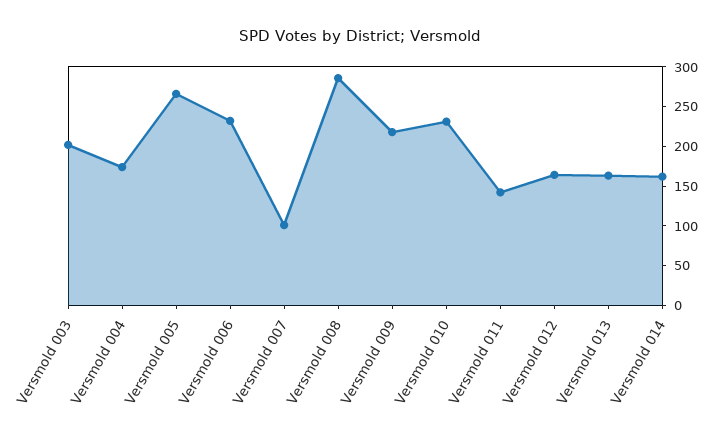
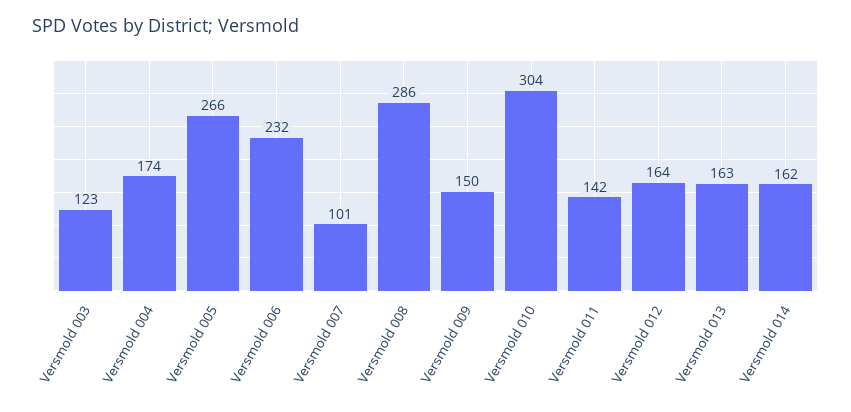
Versmold 003: 200 -> 123
Versmold 009: 225 -> 150
Versmold 010: 225 -> 304

